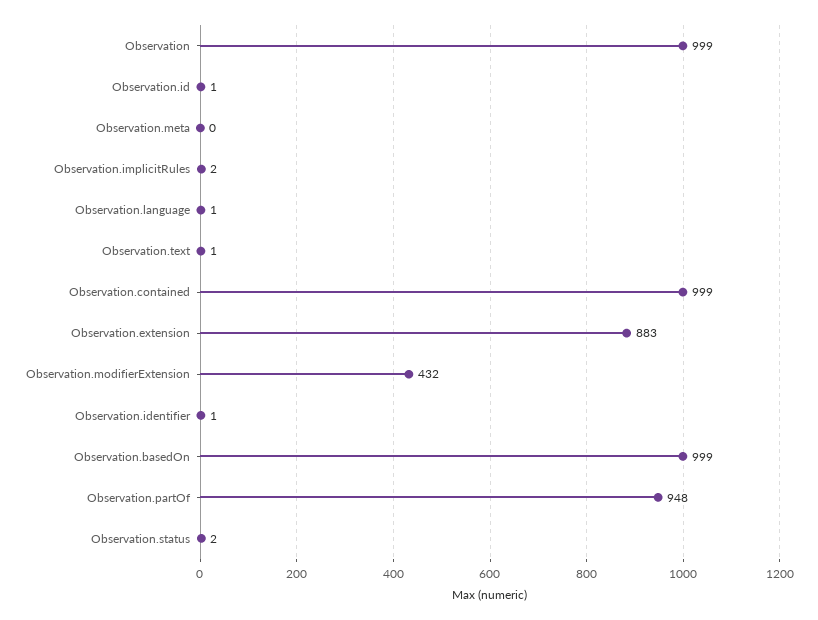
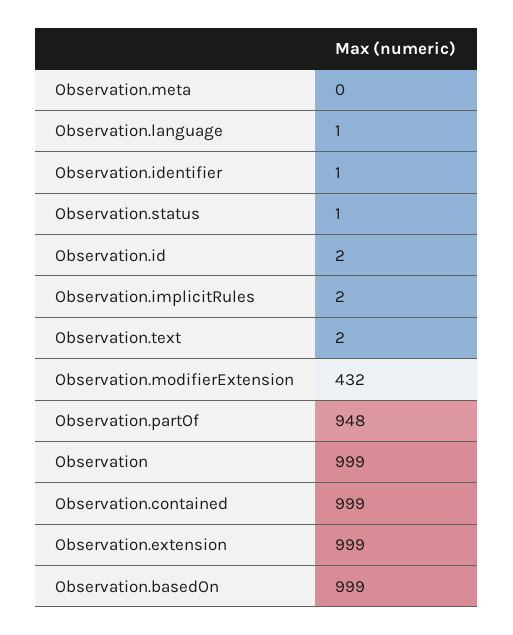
Observation.id: 1 -> 2
Observation.text: 1 -> 2
Observation.extension: 883 -> 999
Observation.status: 2 -> 1

